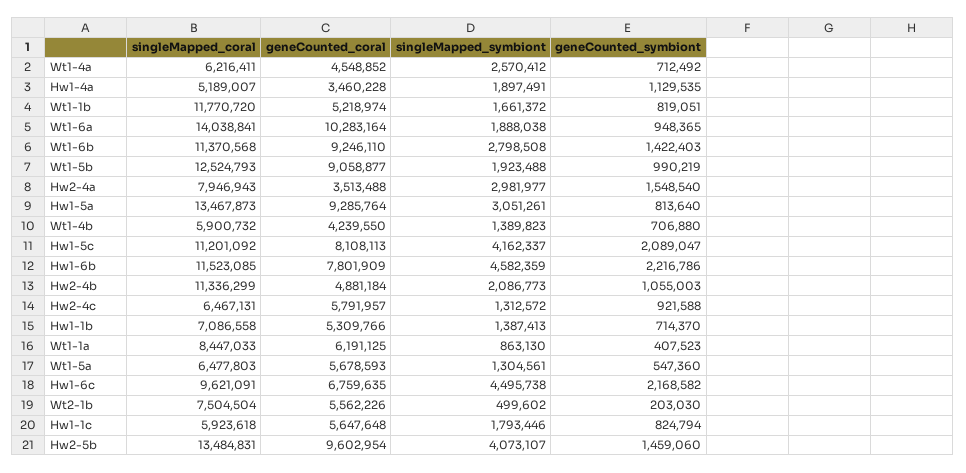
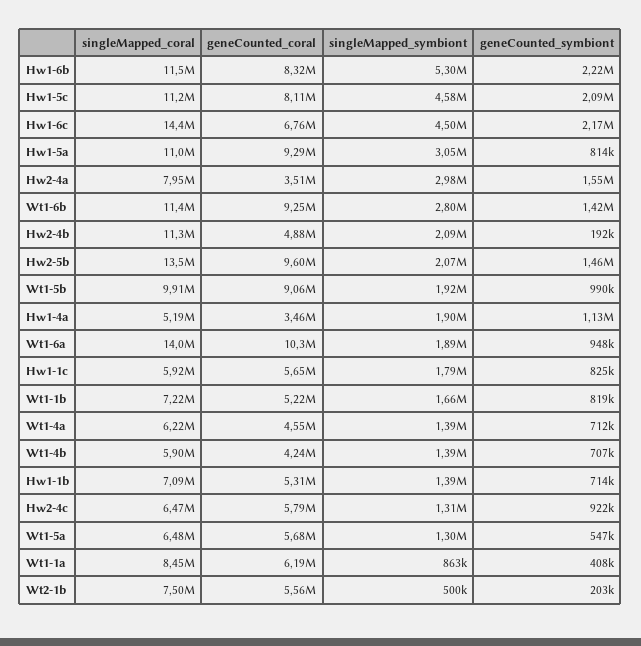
singleMapped_symbiont, Wt1-4a: 2570412 -> 1390000
singleMapped_coral, Wt1-1b: 11770720 -> 7220000
singleMapped_coral, Wt1-5b: 12524793 -> 9910000
singleMapped_coral, Hw1-5a: 13467873 -> 11000000
singleMapped_symbiont, Hw1-5c: 4162337 -> 4580000
geneCounted_coral, Hw1-6b: 7801909 -> 8320000
singleMapped_symbiont, Hw1-6b: 4582359 -> 5300000
geneCounted_symbiont, Hw2-4b: 1055003 -> 192000
singleMapped_coral, Hw1-6c: 9621091 -> 14400000
singleMapped_symbiont, Hw2-5b: 4073107 -> 2070000

